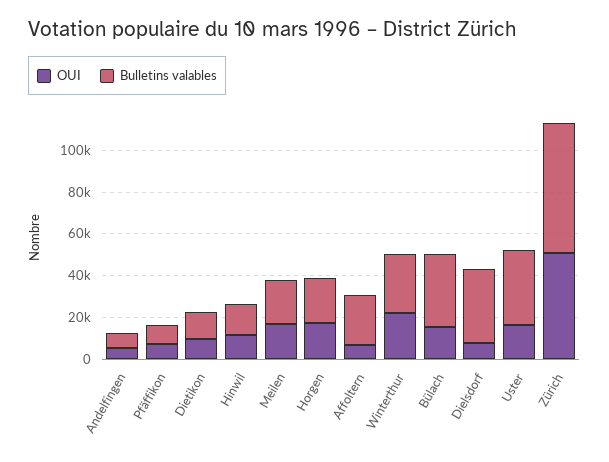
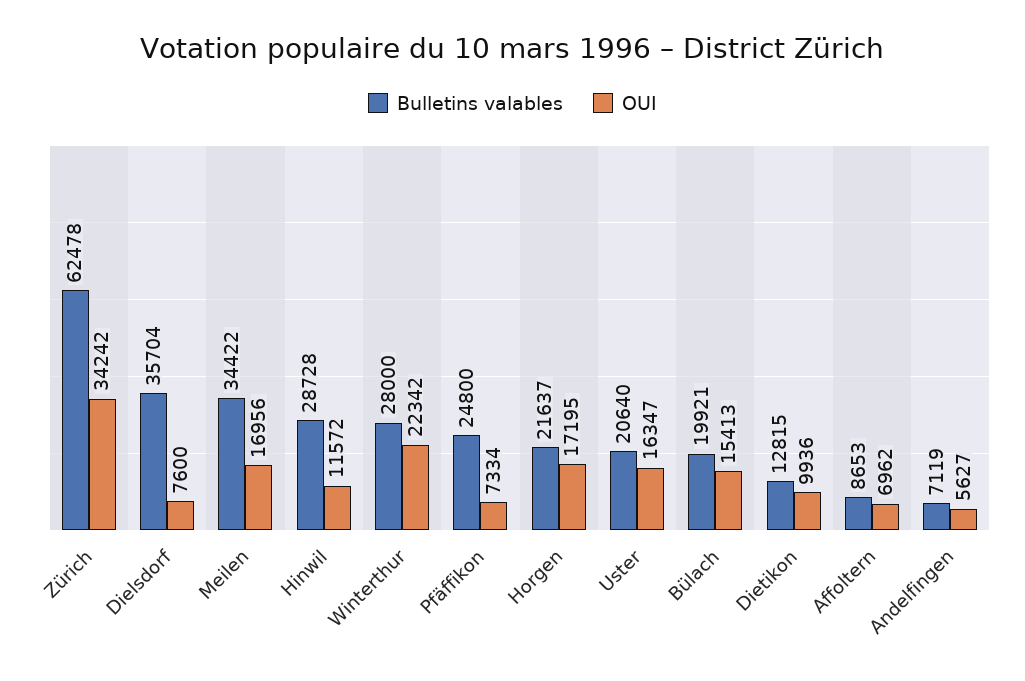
Bulletins valables, Pfäffikon: 10000 -> 24800
Bulletins valables, Hinwil: 15000 -> 28728
Bulletins valables, Meilen: 20000 -> 34422
Bulletins valables, Affoltern: 25000 -> 8653
Bulletins valables, Bülach: 35000 -> 19921
Bulletins valables, Uster: 35000 -> 20640
OUI, Zürich: 50000 -> 34242

